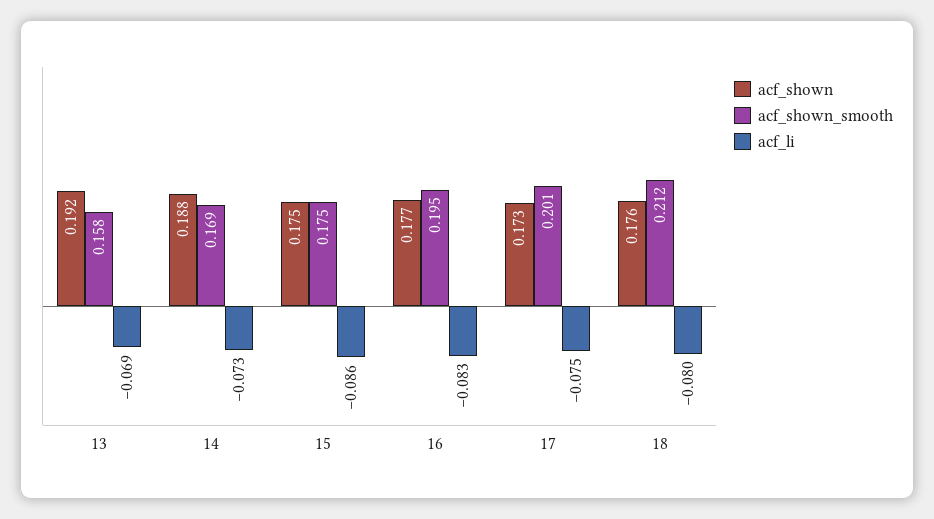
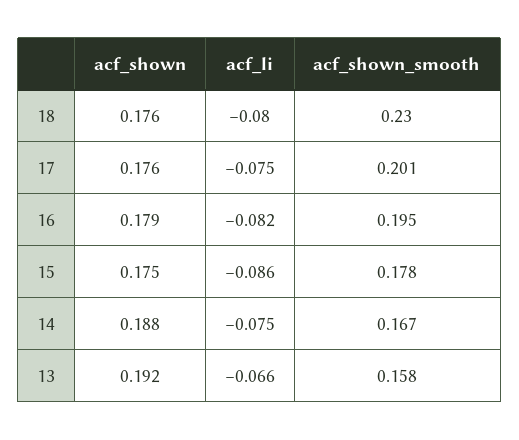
acf_li, 13: -0.069 -> -0.066
acf_shown_smooth, 14: 0.169 -> 0.167
acf_li, 14: -0.073 -> -0.075
acf_shown_smooth, 15: 0.175 -> 0.178
acf_shown, 16: 0.177 -> 0.179
acf_li, 16: -0.083 -> -0.082
acf_shown, 17: 0.173 -> 0.176
acf_shown_smooth, 18: 0.212 -> 0.23

